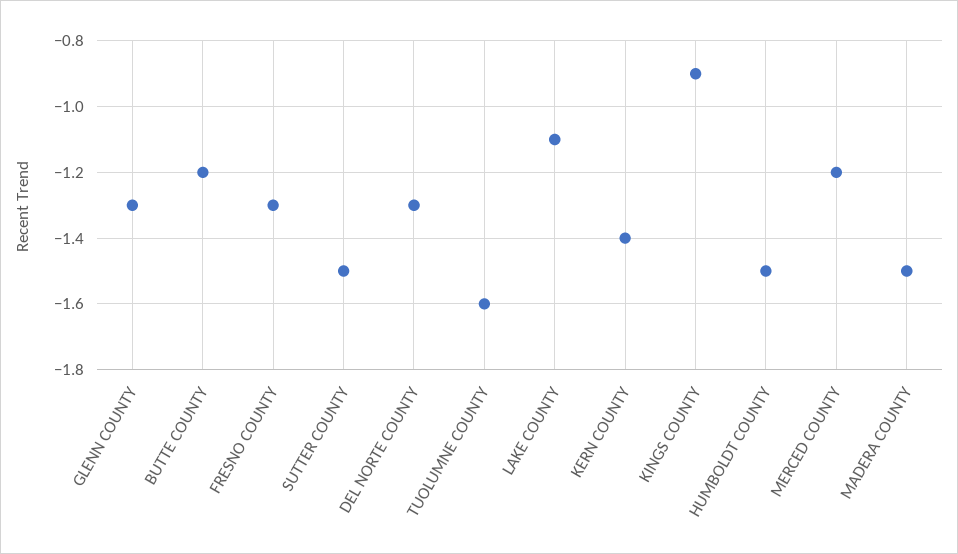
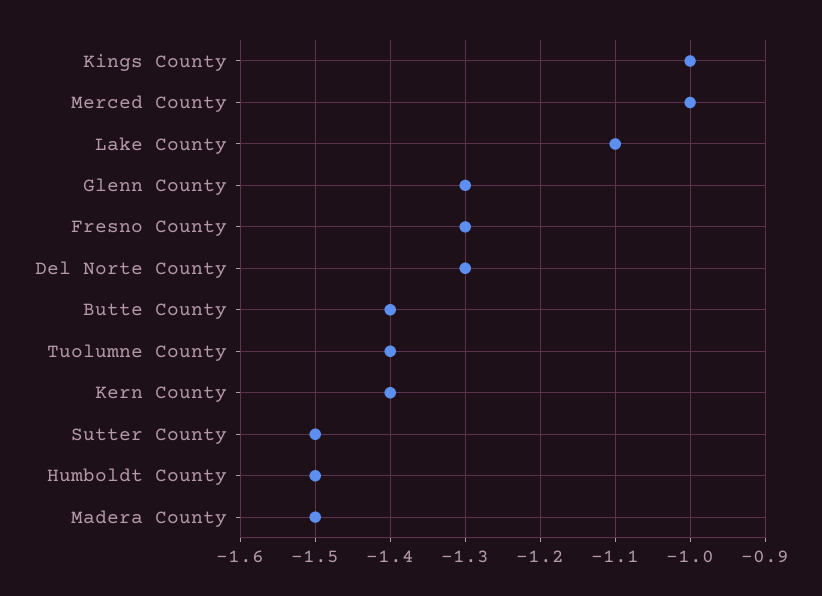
BUTTE COUNTY: -1.2 -> -1.4
TUOLUMNE COUNTY: -1.6 -> -1.4
KINGS COUNTY: -0.9 -> -1
MERCED COUNTY: -1.2 -> -1

